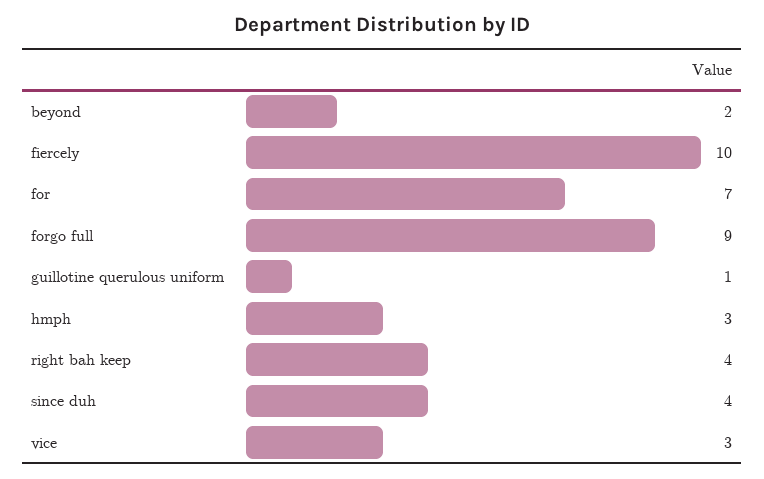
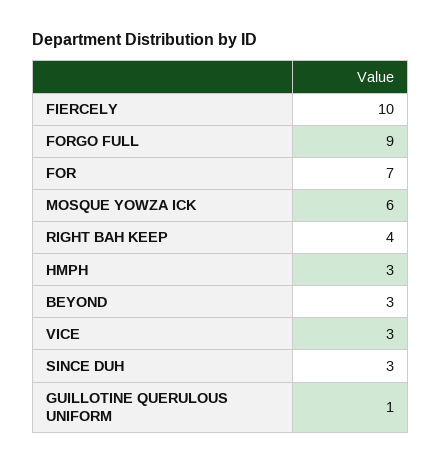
beyond: 2 -> 3
since duh: 4 -> 3
MOSQUE YOWZA ICK: none -> 6

